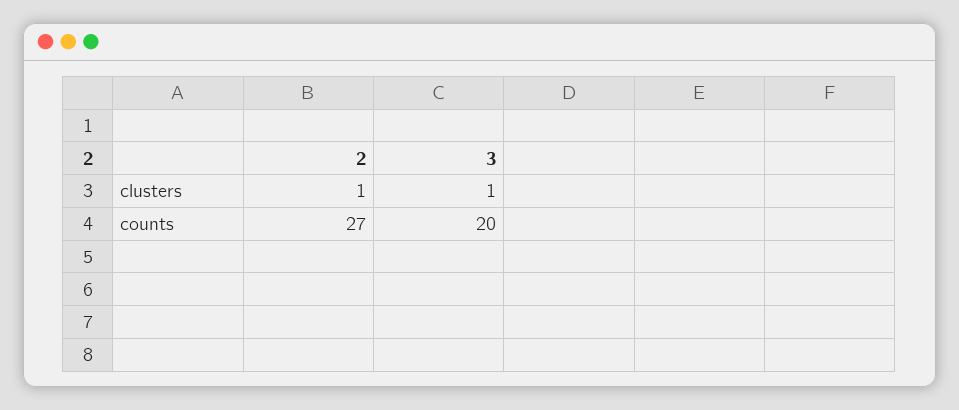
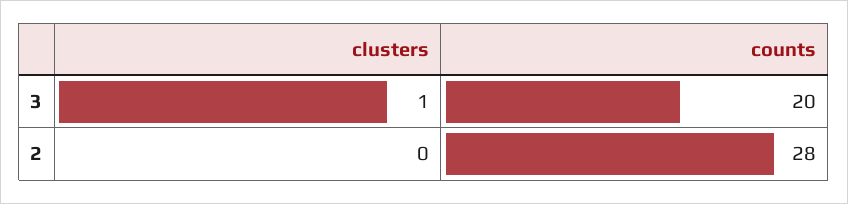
2, clusters: 1 -> 0
2, counts: 27 -> 28

